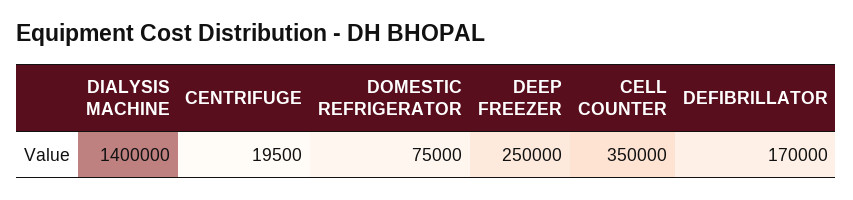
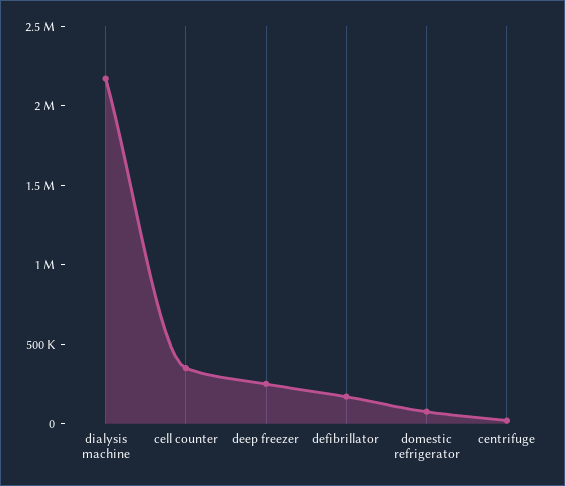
DIALYSIS MACHINE: 1400000 -> 2200000

